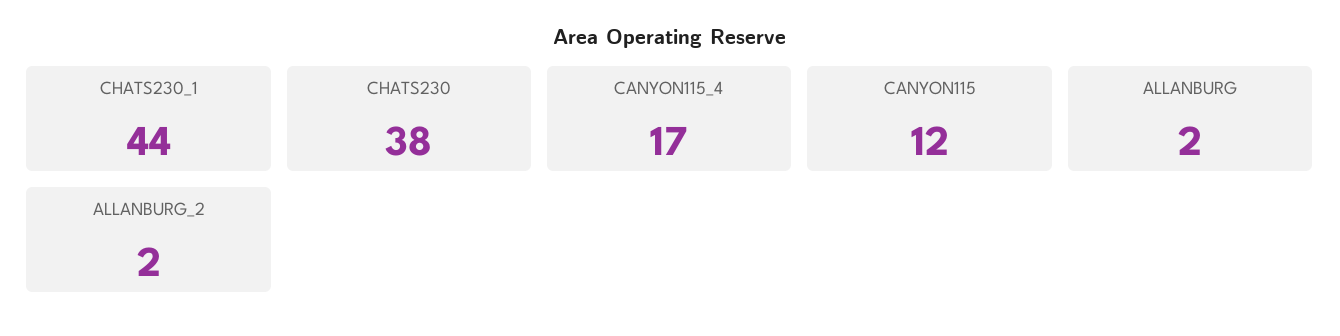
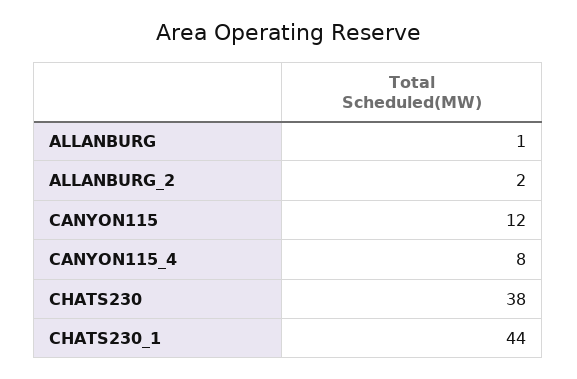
CANYON115_4: 17 -> 8
ALLANBURG: 2 -> 1

